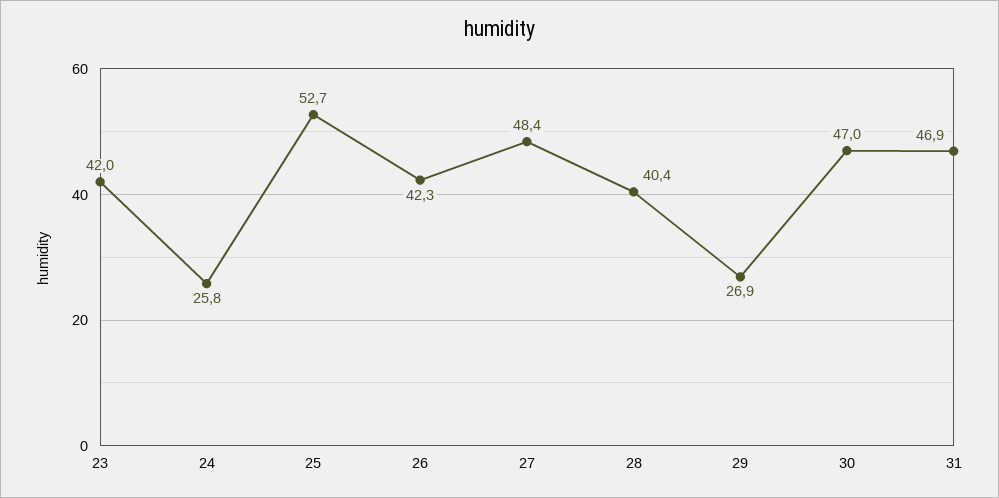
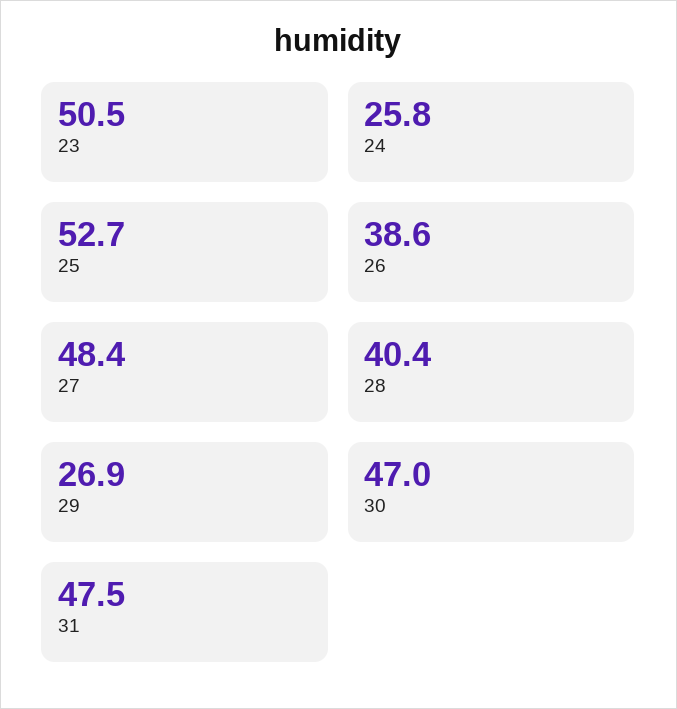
23: 42 -> 50.5
26: 42.3 -> 38.6
31: 46.9 -> 47.5

